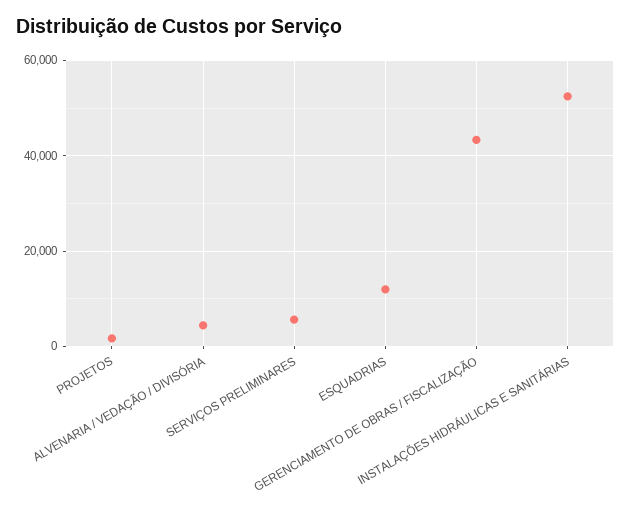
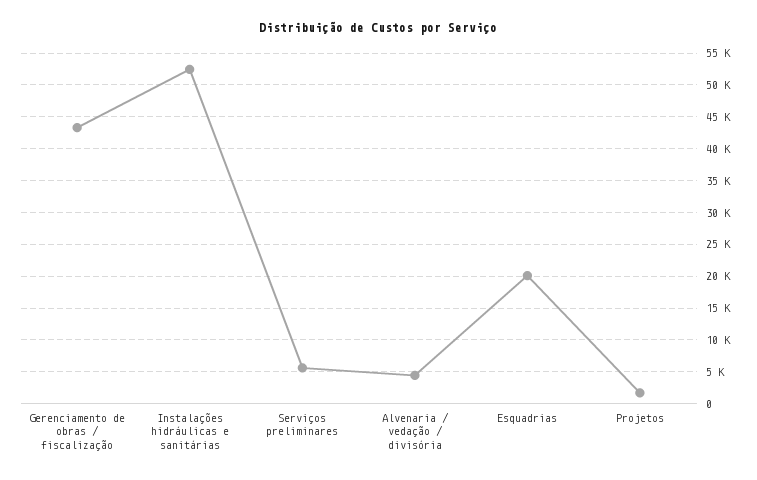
ESQUADRIAS: 12000 -> 20000

